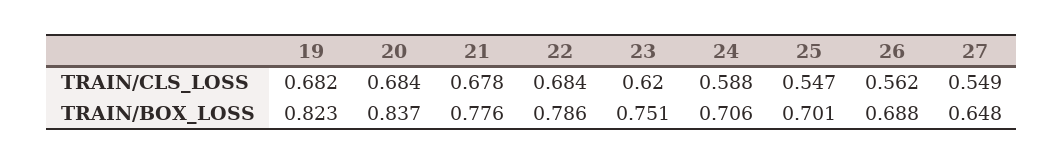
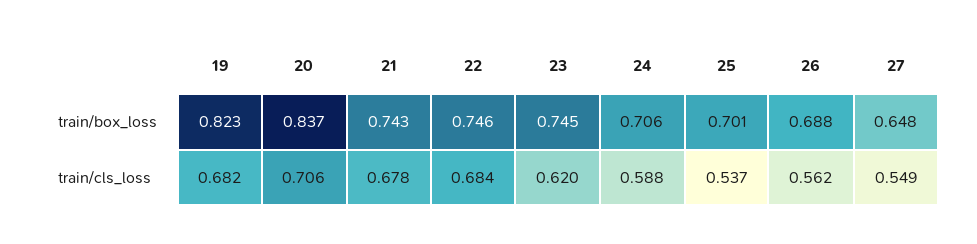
20, TRAIN/CLS_LOSS: 0.684 -> 0.706
25, TRAIN/CLS_LOSS: 0.547 -> 0.537
21, TRAIN/BOX_LOSS: 0.776 -> 0.743
22, TRAIN/BOX_LOSS: 0.786 -> 0.746
23, TRAIN/BOX_LOSS: 0.751 -> 0.745

